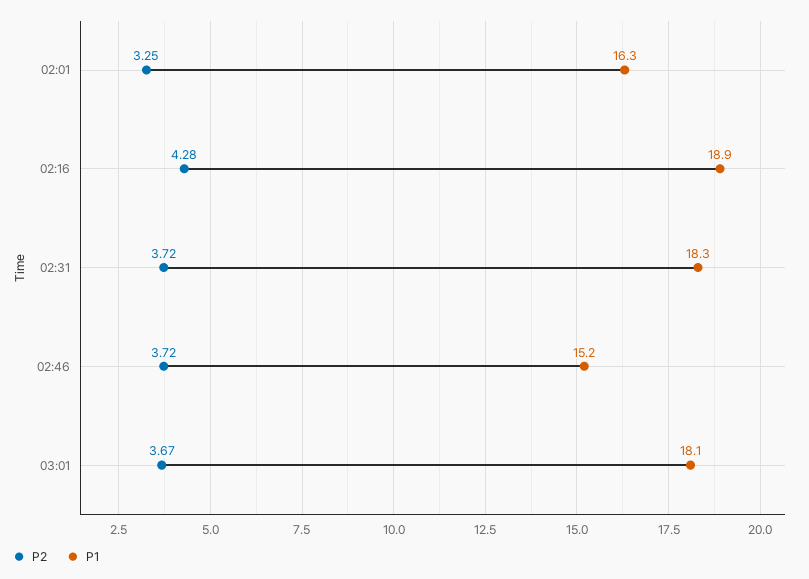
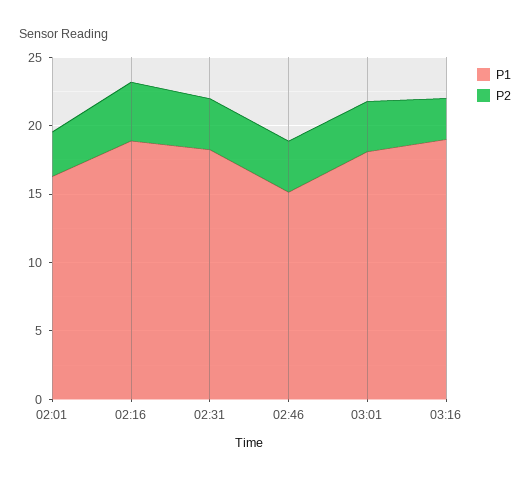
P1, 03:16: none -> 19
P2, 03:16: none -> 3

